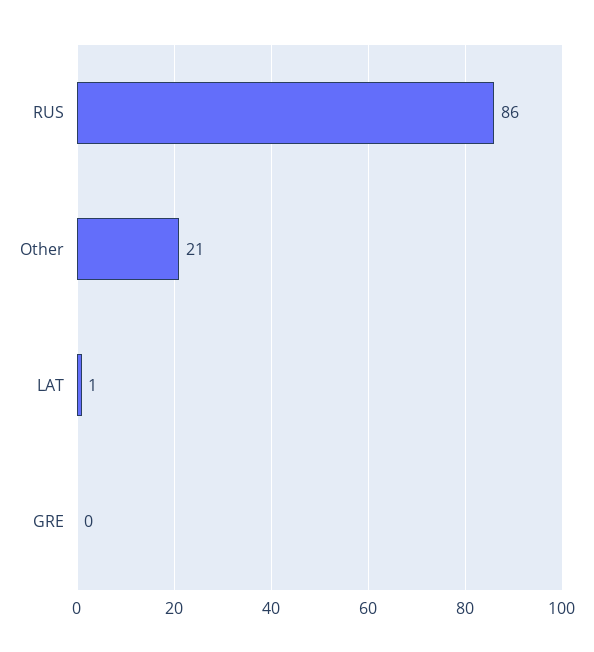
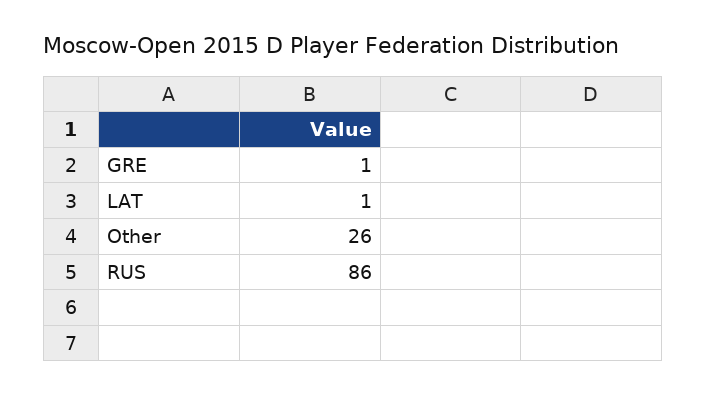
Other: 21 -> 26
GRE: 0 -> 1

